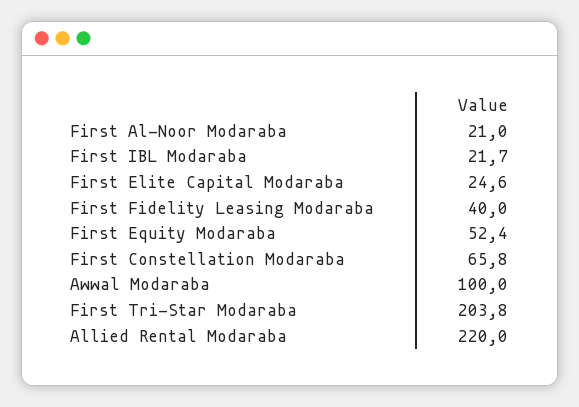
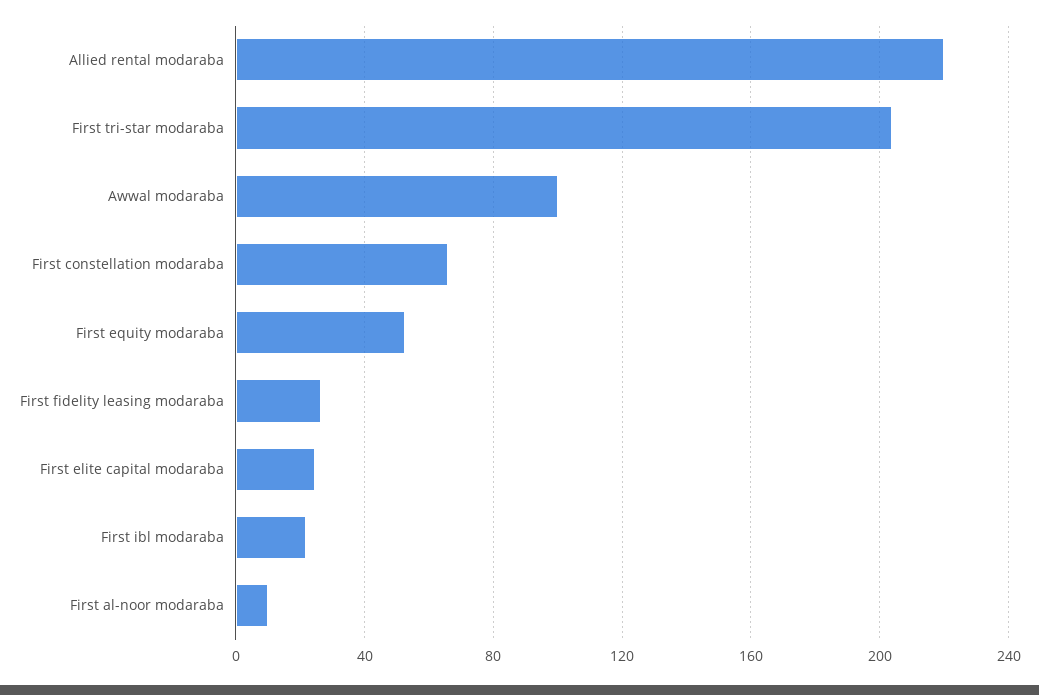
First Al-Noor Modaraba: 21 -> 10
First Fidelity Leasing Modaraba: 40 -> 25

